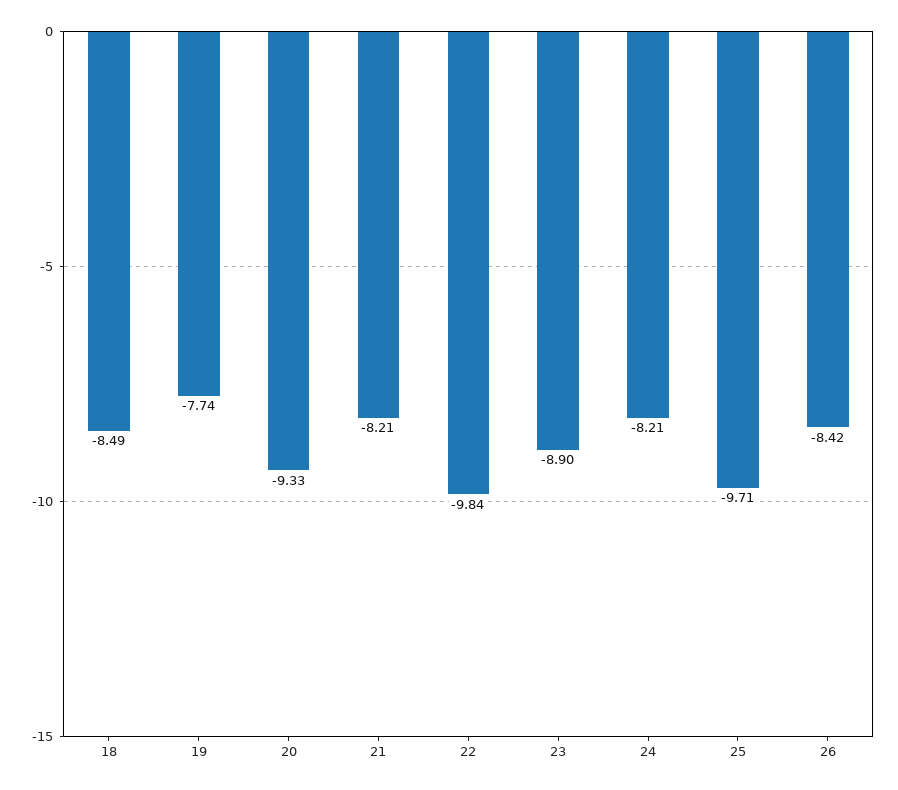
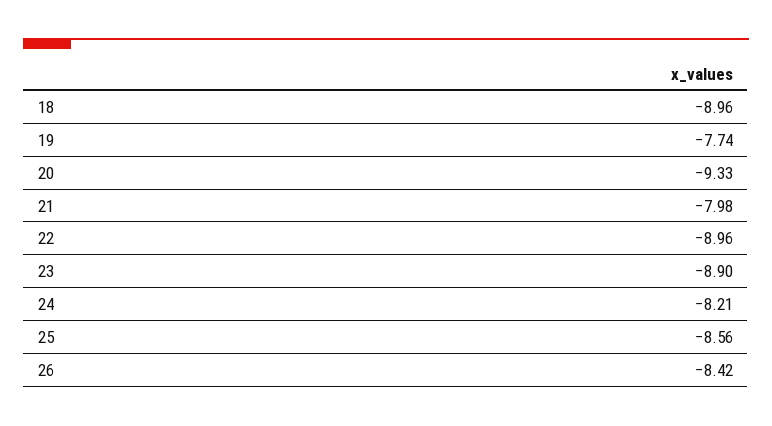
18: -8.49 -> -8.96
21: -8.21 -> -7.98
22: -9.84 -> -8.96
25: -9.71 -> -8.56

